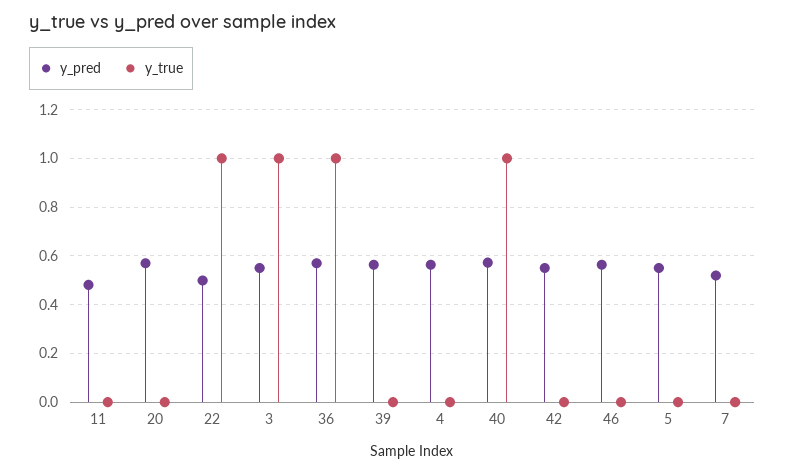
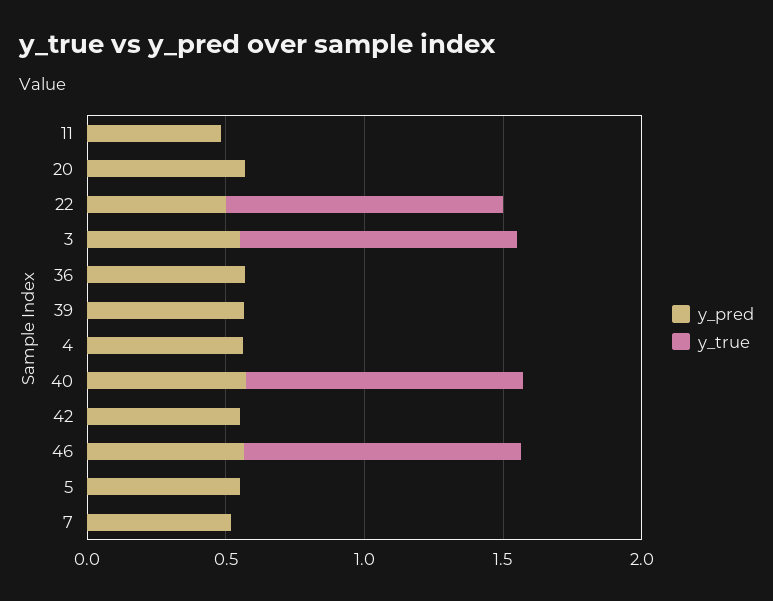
y_true, 36: 1 -> 0
y_true, 46: 0 -> 1

